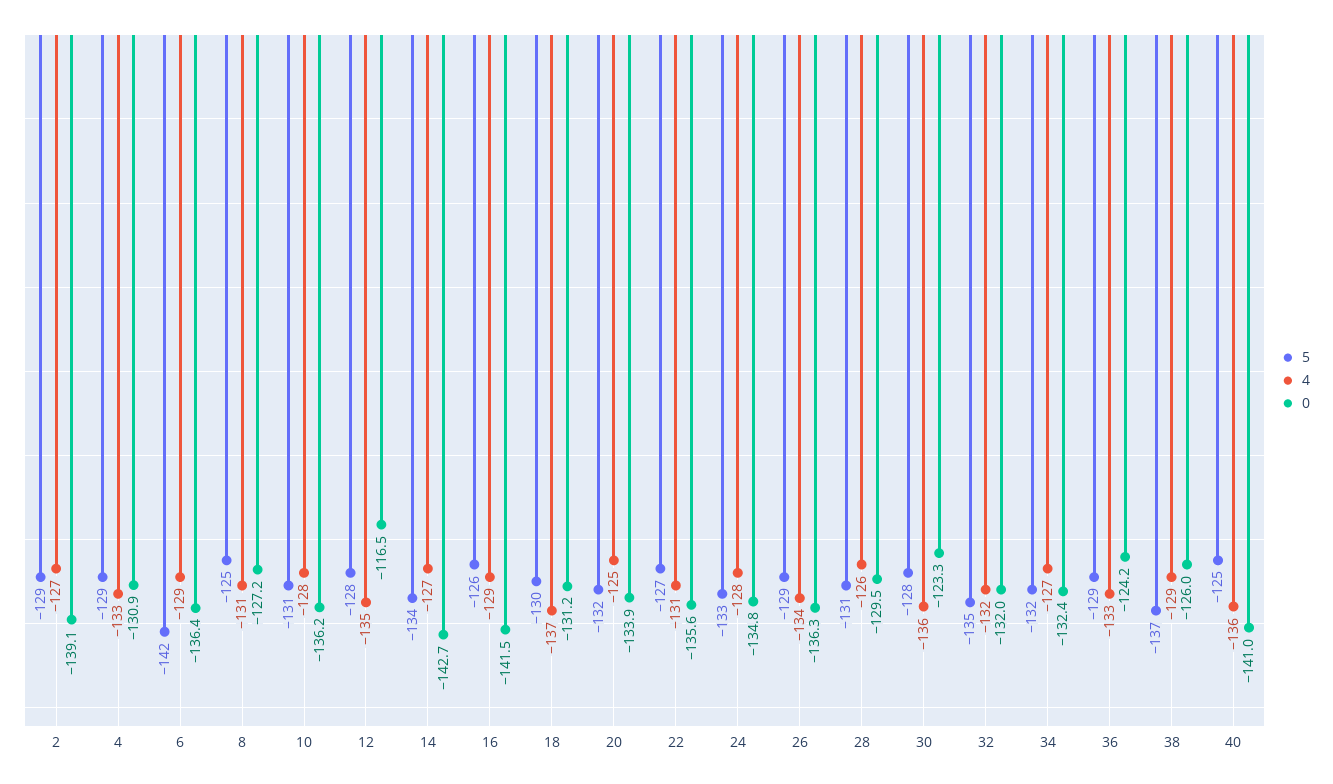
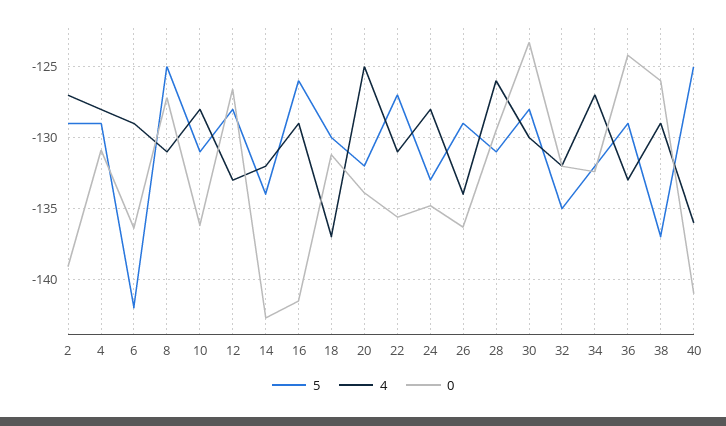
4, 4: -133 -> -128
4, 12: -135 -> -133
0, 12: -116.5 -> -126.5
4, 14: -127 -> -132
4, 30: -136 -> -130

